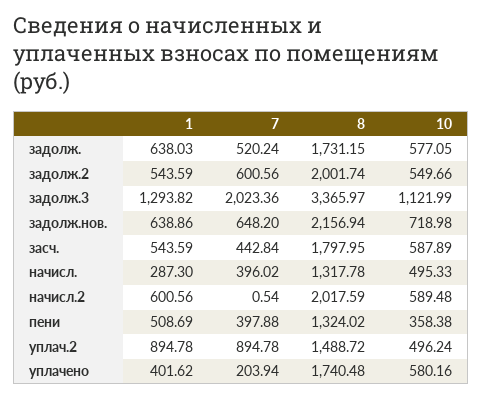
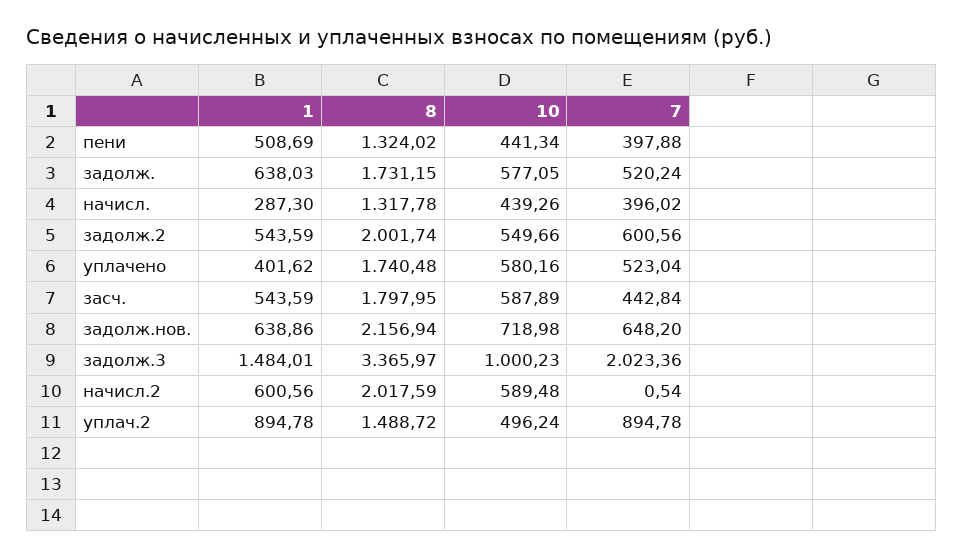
1, задолж.3: 1293.82 -> 1484.01
10, задолж.3: 1121.99 -> 1000.23
10, начисл.: 495.33 -> 439.26
10, пени: 358.38 -> 441.34
7, уплачено: 203.94 -> 523.04

